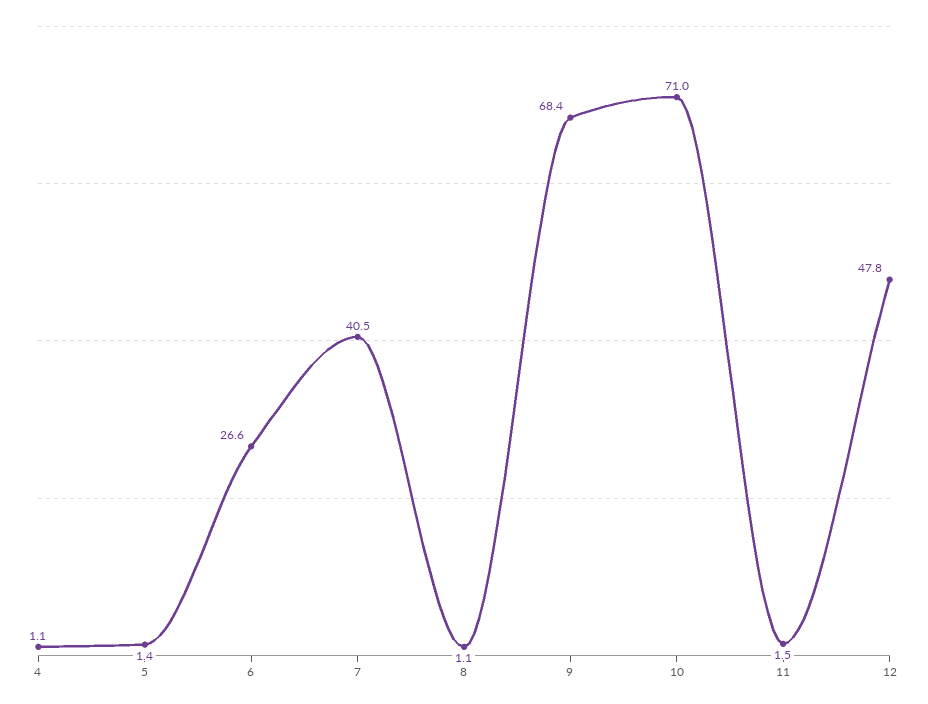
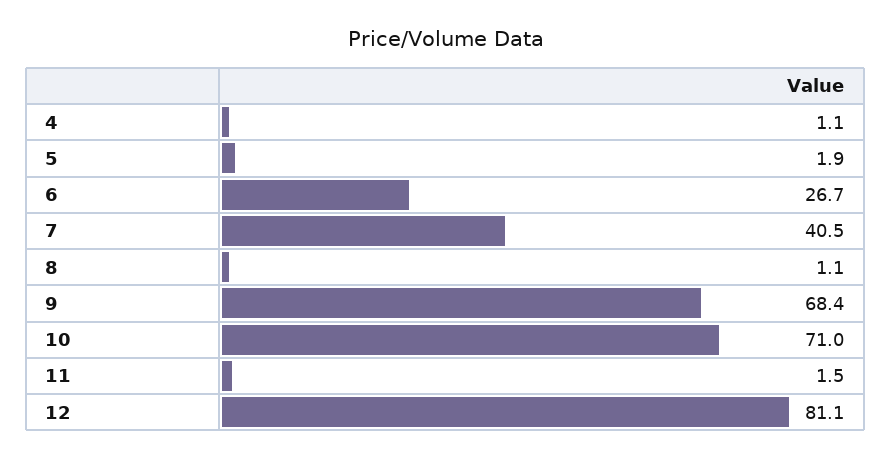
5: 1.4 -> 1.9
6: 26.6 -> 26.7
12: 47.8 -> 81.1

